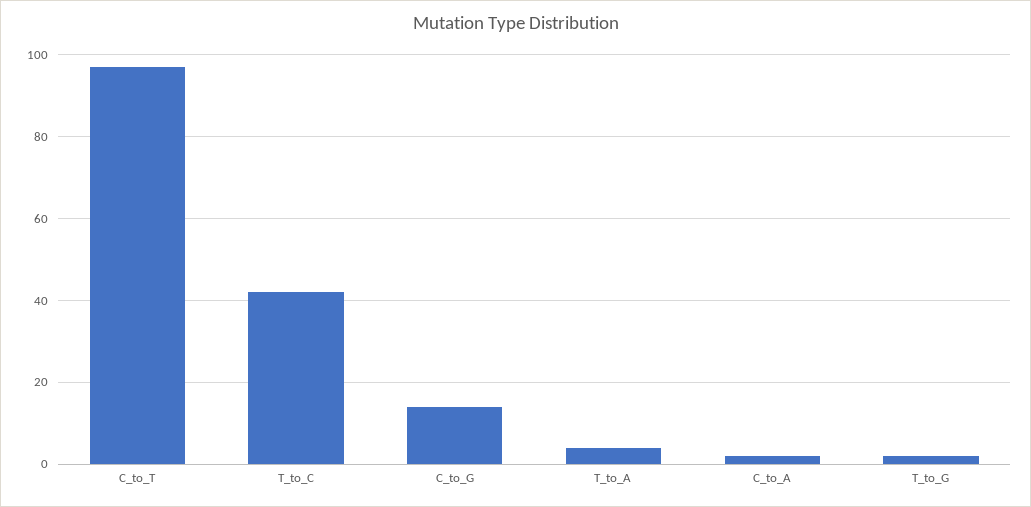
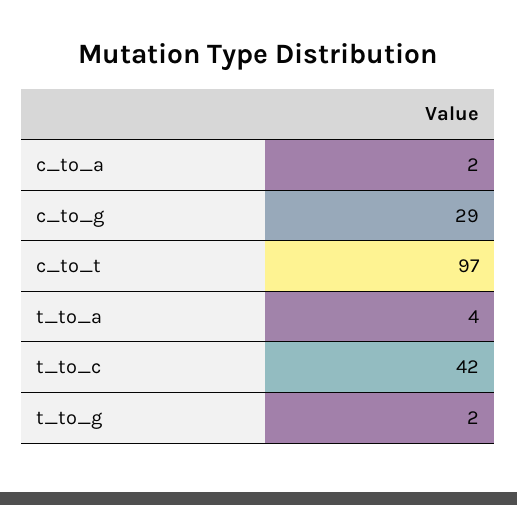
C_to_G: 15 -> 29

